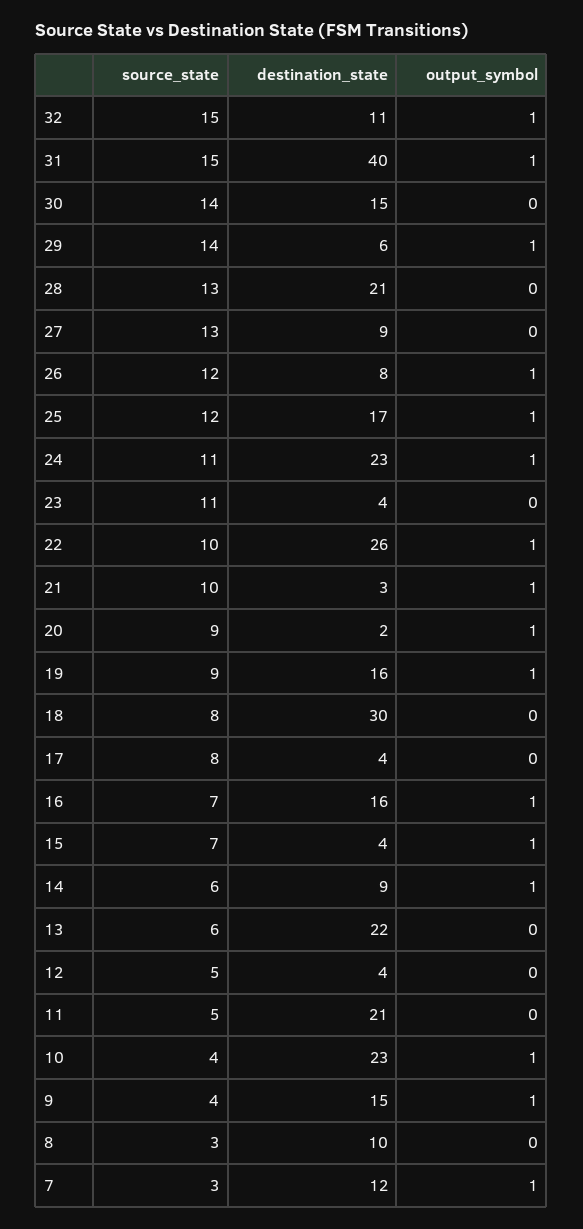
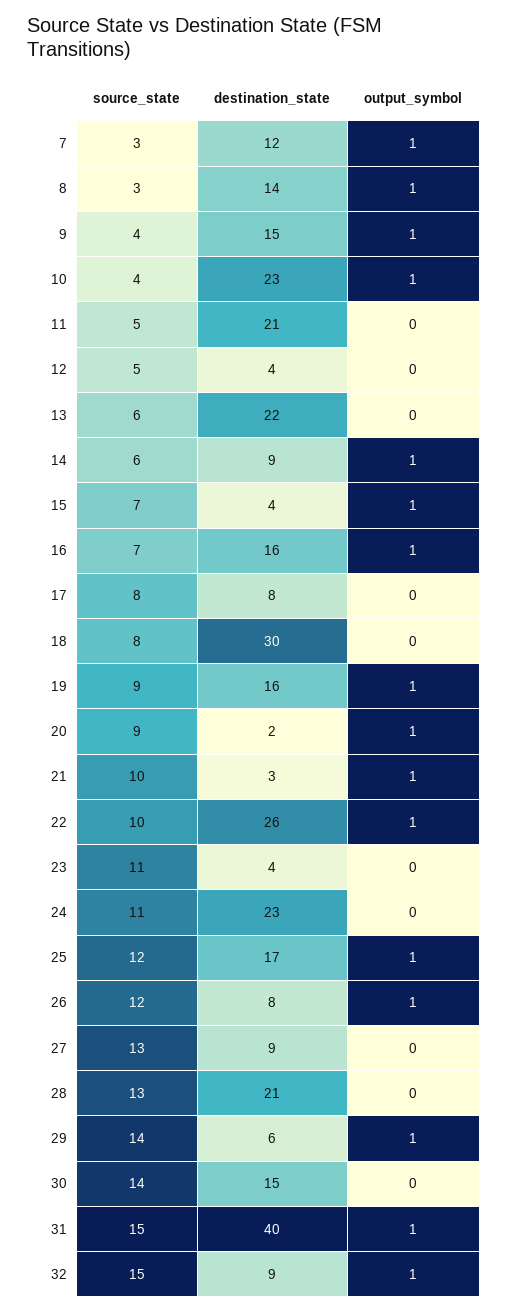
destination_state, 32: 11 -> 9
output_symbol, 24: 1 -> 0
destination_state, 17: 4 -> 8
destination_state, 8: 10 -> 14
output_symbol, 8: 0 -> 1

